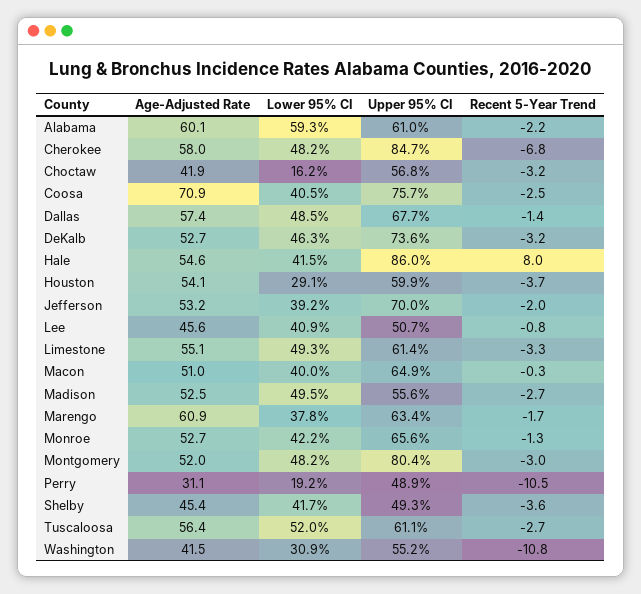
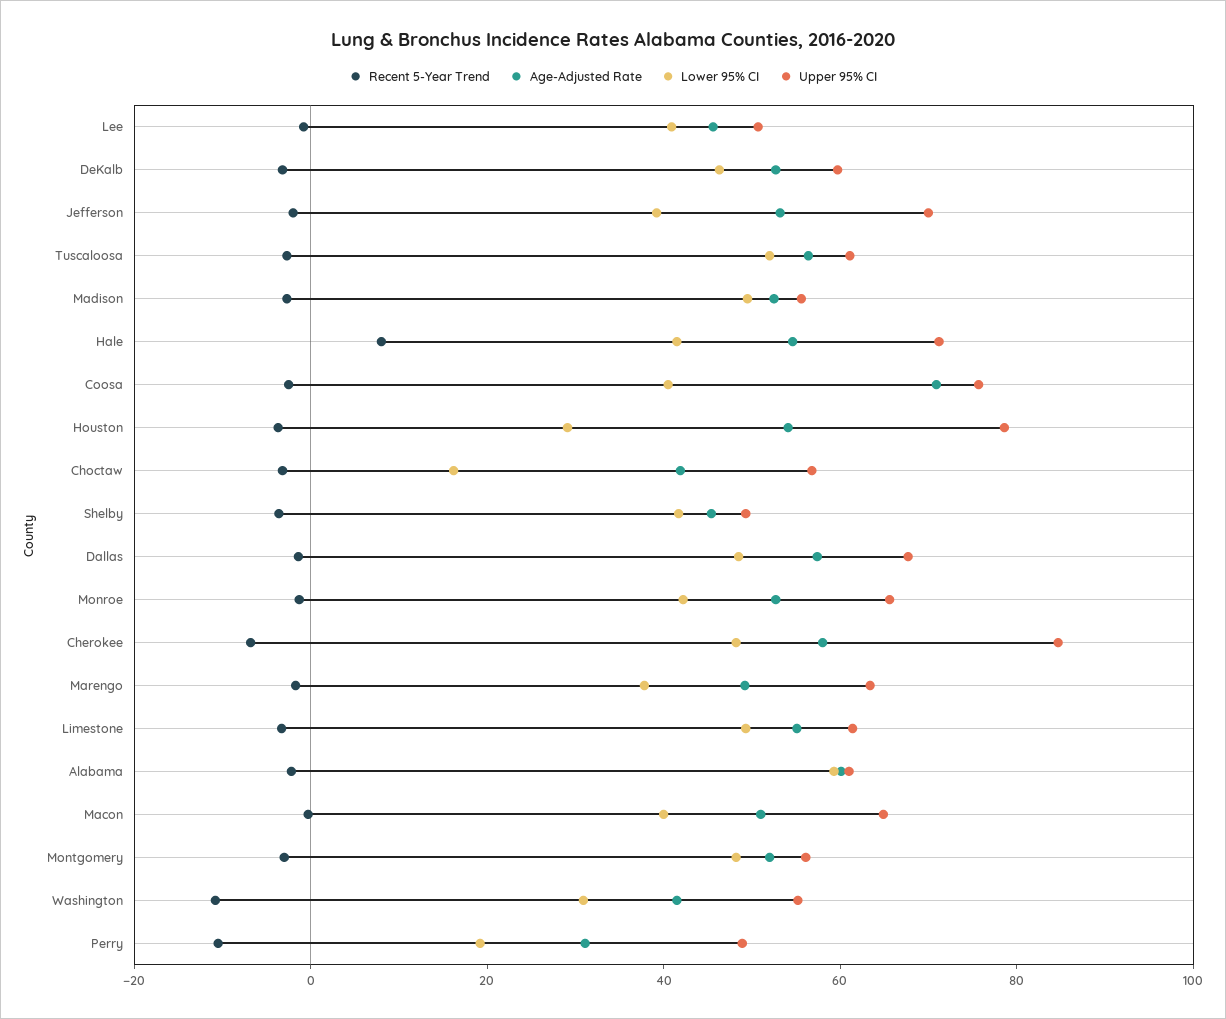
Upper 95% CI, DeKalb: 73.6 -> 60
Upper 95% CI, Hale: 86 -> 70
Upper 95% CI, Houston: 59.9 -> 80
Age-Adjusted Rate, Marengo: 60.9 -> 50
Upper 95% CI, Montgomery: 80.4 -> 55

